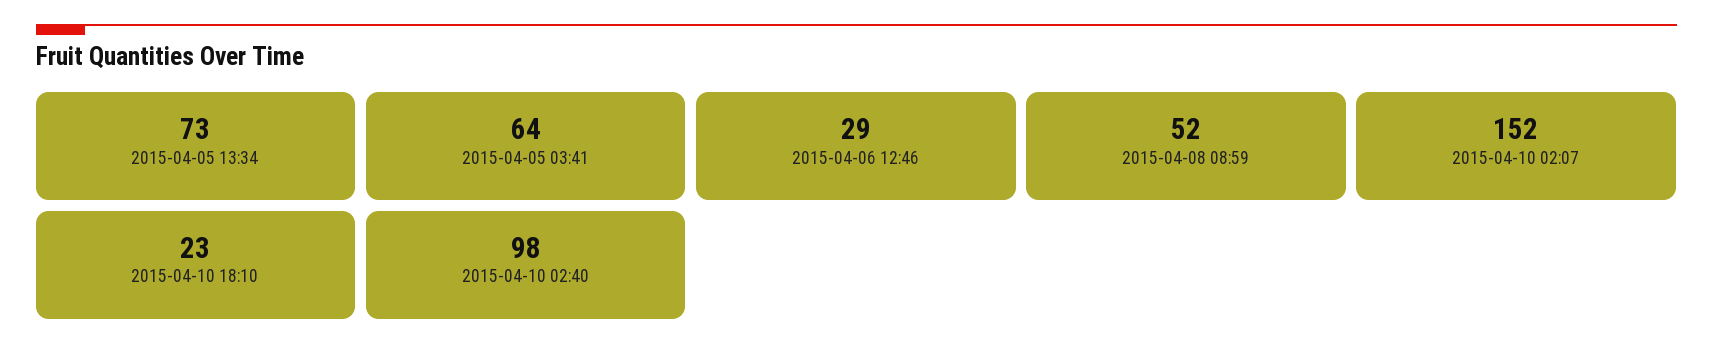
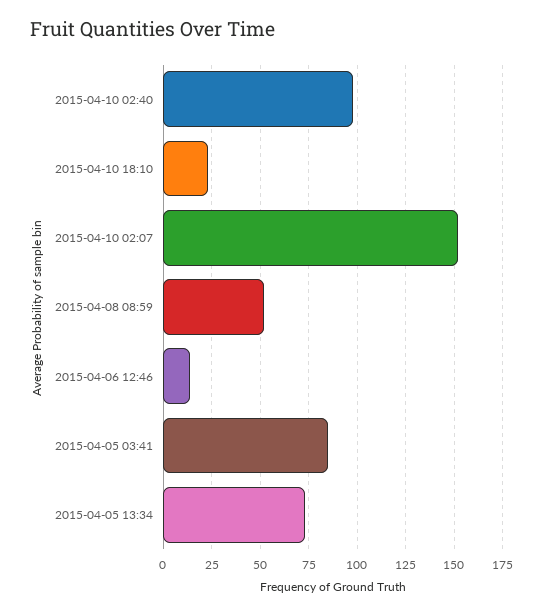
2015-04-05 03:41: 64 -> 85
2015-04-06 12:46: 29 -> 15

